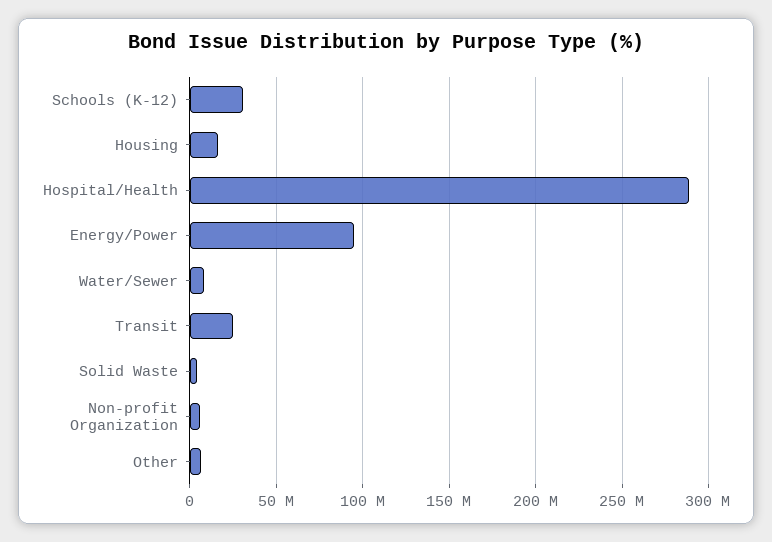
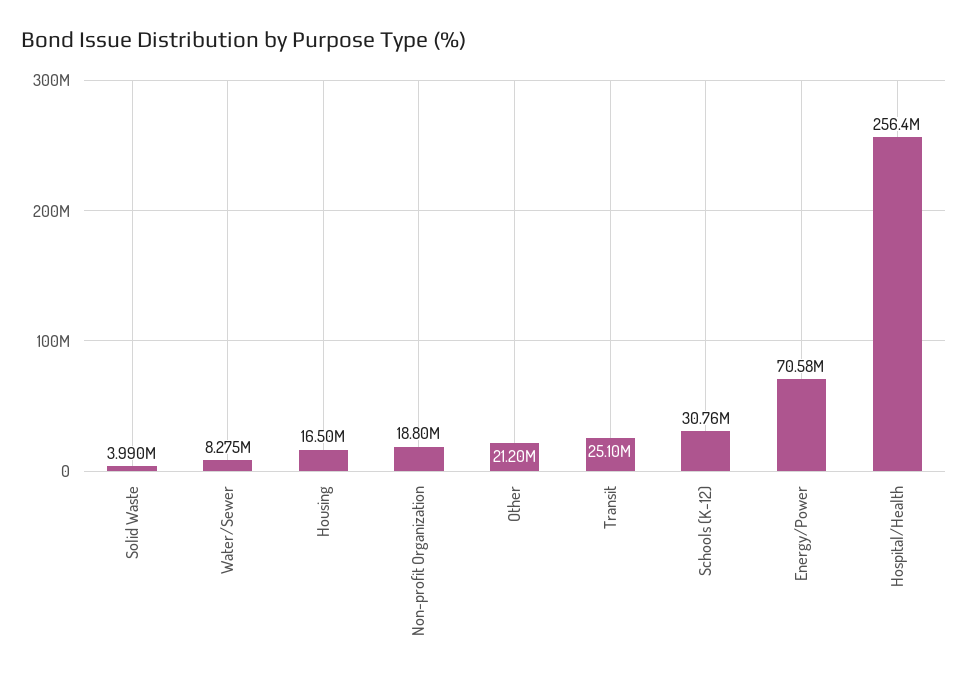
Hospital/Health: 290000000 -> 256400000
Energy/Power: 95000000 -> 70580000
Non-profit Organization: 5000000 -> 18800000
Other: 5000000 -> 21200000

